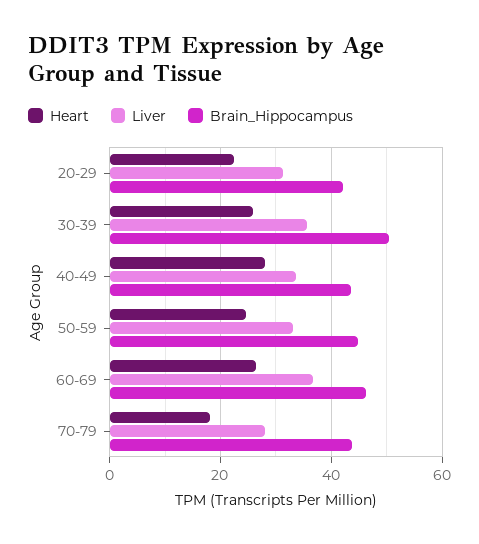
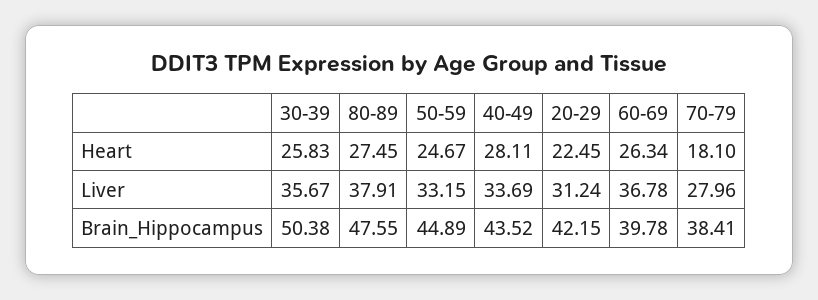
Brain_Hippocampus, 60-69: 46 -> 39.78
Brain_Hippocampus, 70-79: 44 -> 38.41
Heart, 80-89: none -> 27.45
Liver, 80-89: none -> 37.91
Brain_Hippocampus, 80-89: none -> 47.55

